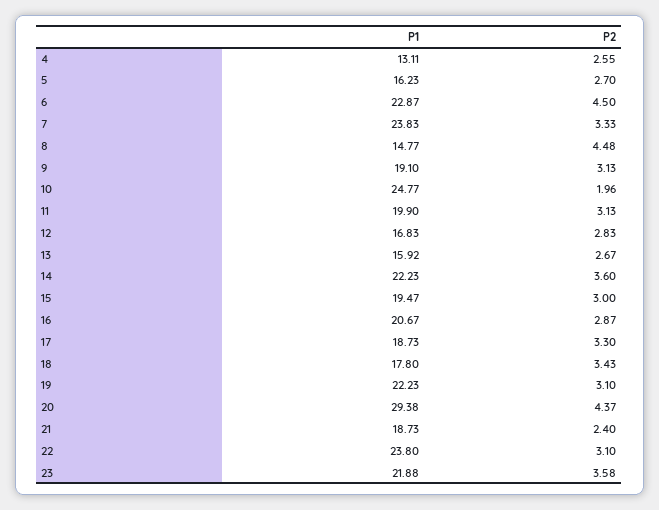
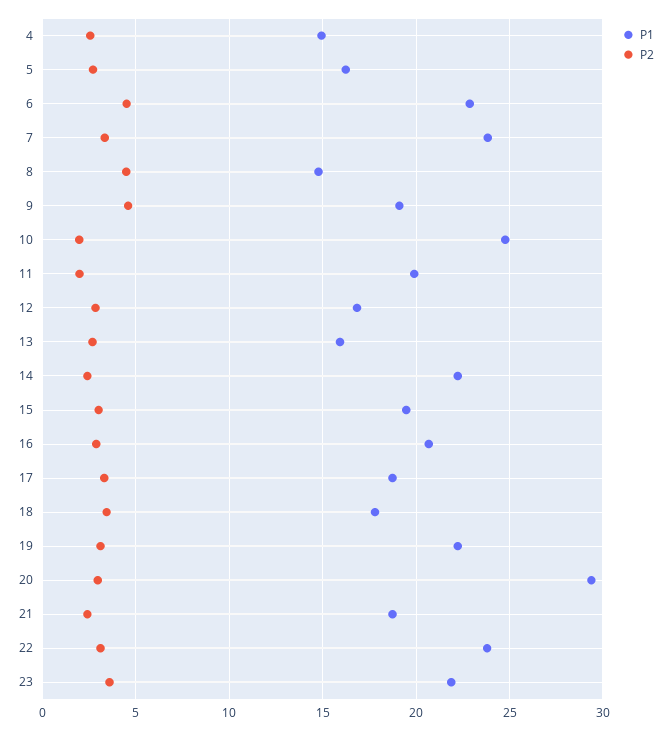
P1, 4: 13.11 -> 15
P2, 9: 3.13 -> 4.5
P2, 11: 3.13 -> 2
P2, 14: 3.6 -> 2.5
P2, 20: 4.37 -> 3

